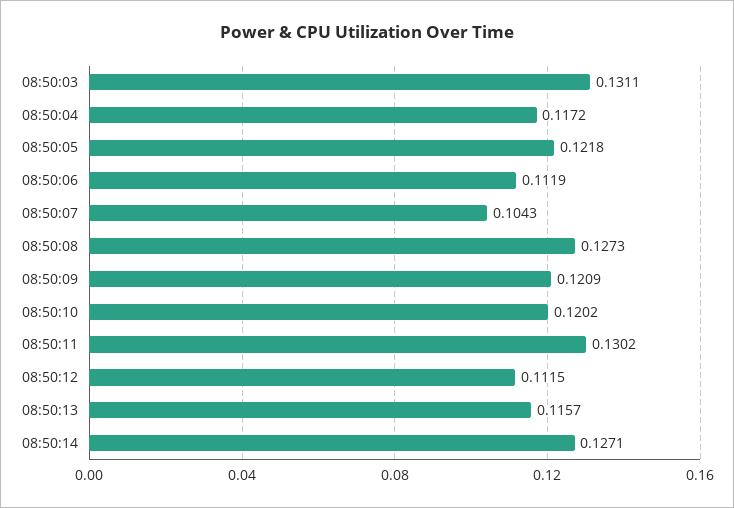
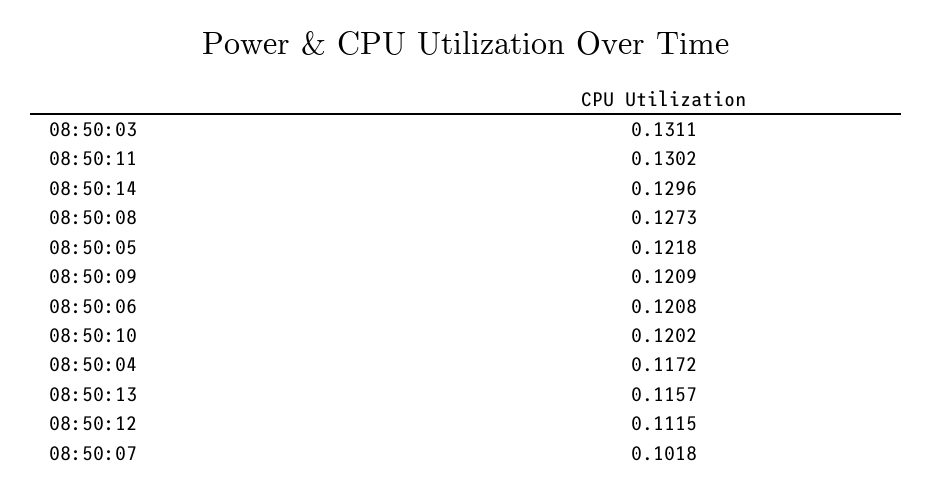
08:50:06: 0.1119 -> 0.1208
08:50:07: 0.1043 -> 0.1018
08:50:14: 0.1271 -> 0.1296

